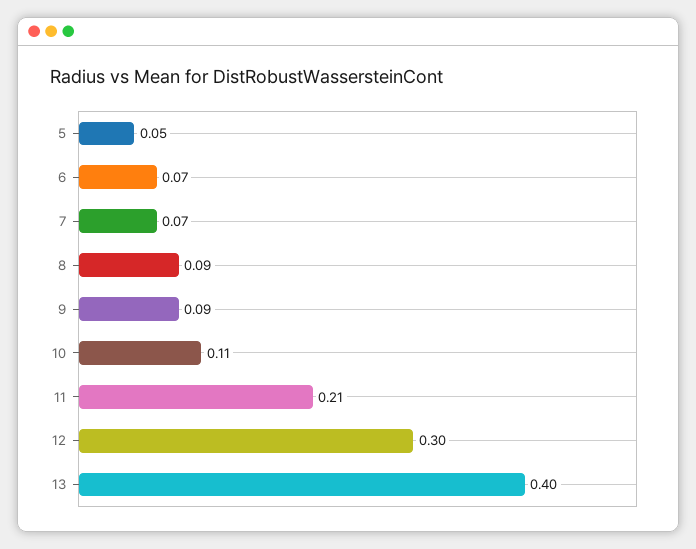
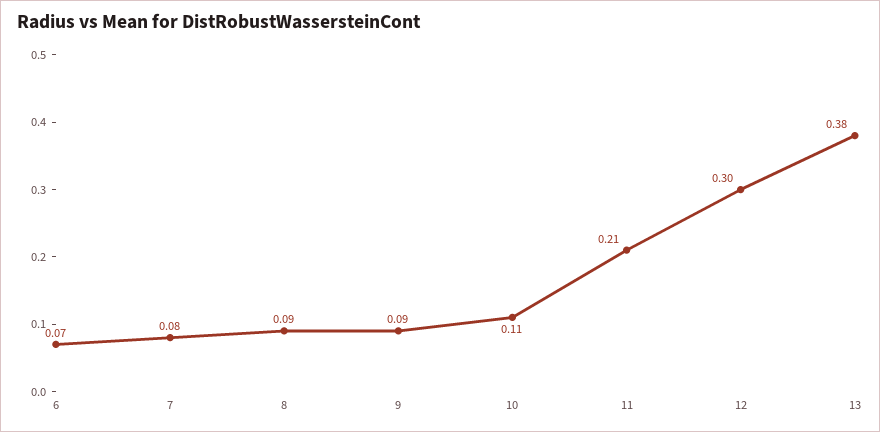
5: 0.05 -> none
7: 0.07 -> 0.08
13: 0.4 -> 0.38

